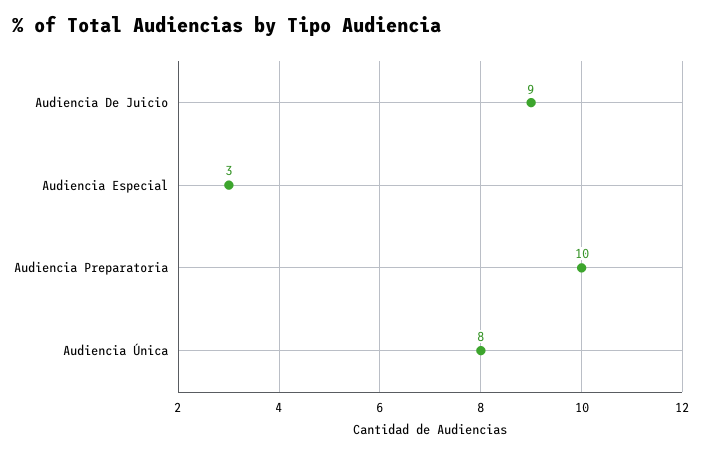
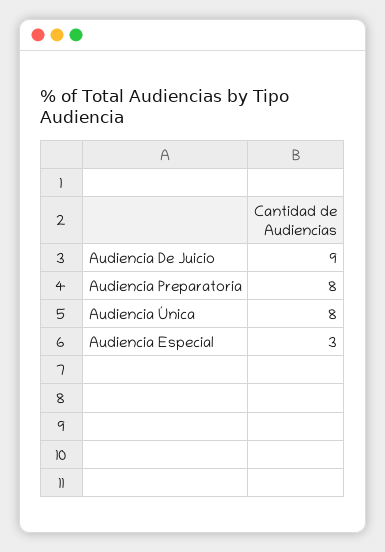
Audiencia Preparatoria: 10 -> 8

